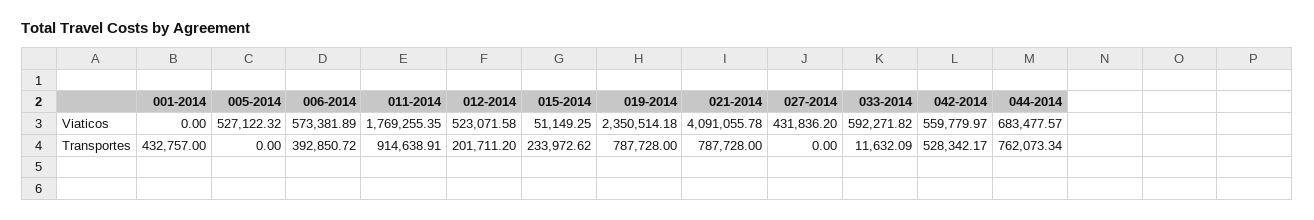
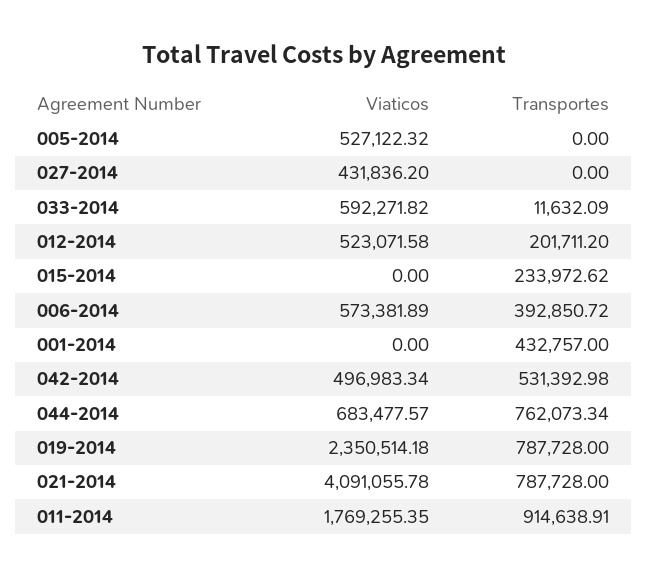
015-2014, Viaticos: 51149.25 -> 0
042-2014, Viaticos: 559779.97 -> 496983.34
042-2014, Transportes: 528342.17 -> 531392.98

